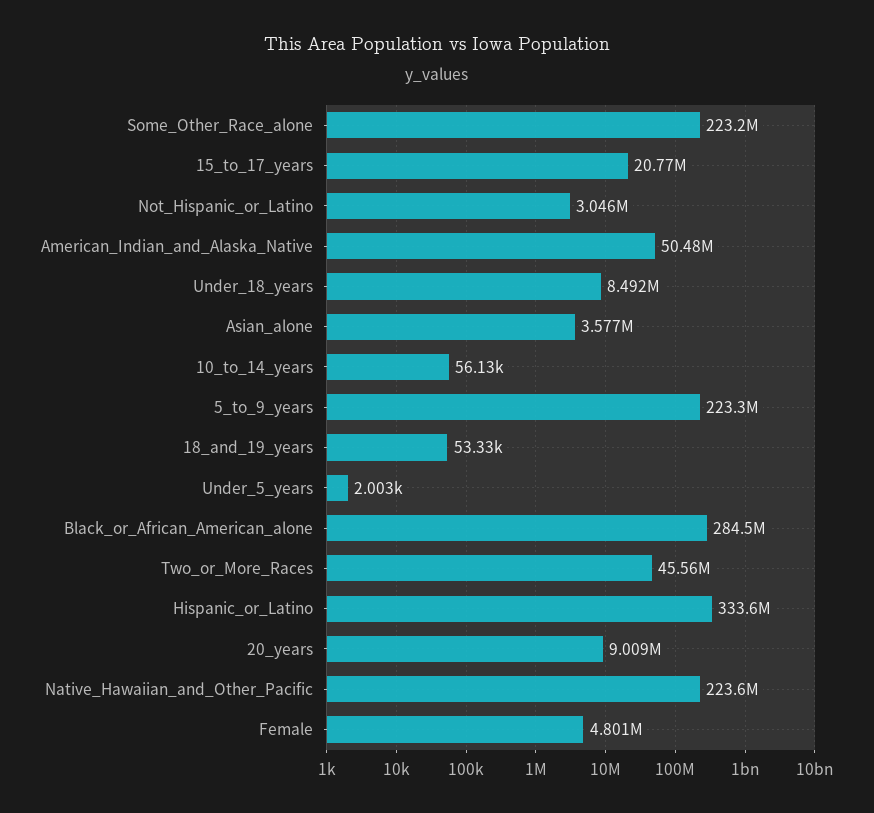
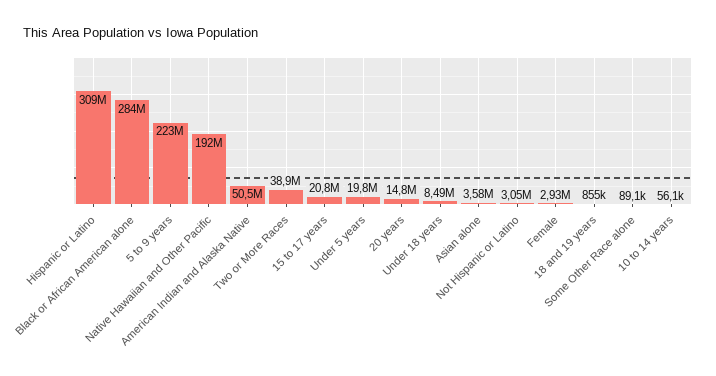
Some_Other_Race_alone: 223200000 -> 89100
18_and_19_years: 53330 -> 855000
Under_5_years: 2003 -> 19800000
Two_or_More_Races: 45560000 -> 38900000
Hispanic_or_Latino: 333600000 -> 309000000
20_years: 9009000 -> 14800000
Native_Hawaiian_and_Other_Pacific: 223600000 -> 192000000
Female: 4801000 -> 2930000

